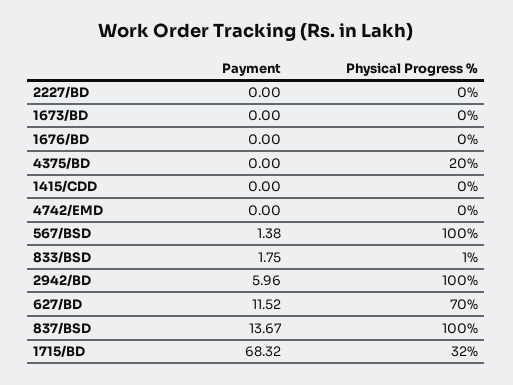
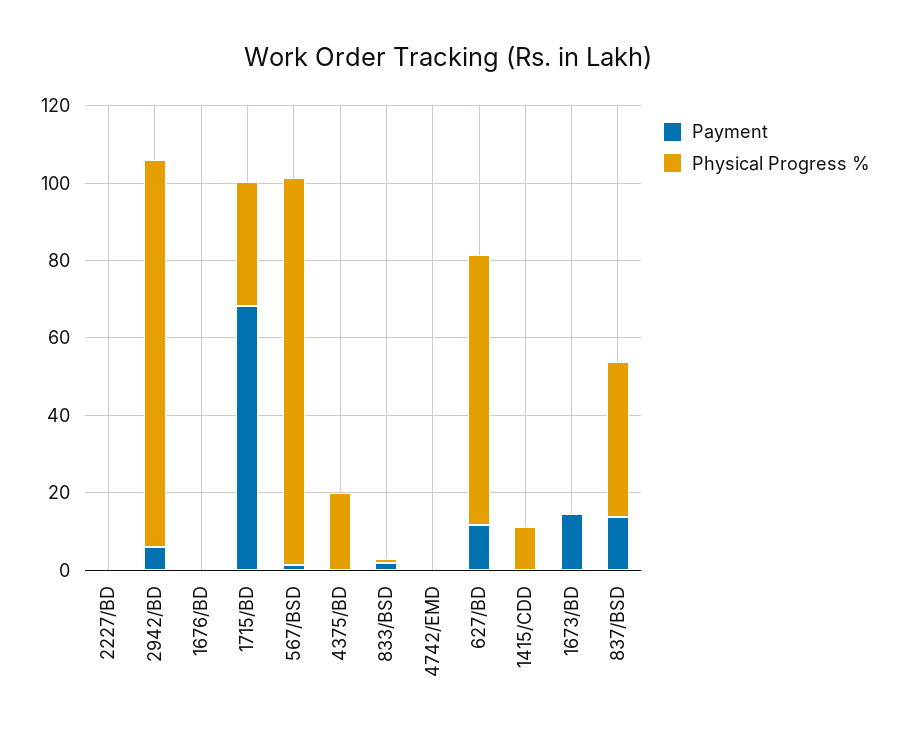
Payment, 1673/BD: 0 -> 15
Physical Progress %, 1415/CDD: 0 -> 10
Physical Progress %, 837/BSD: 100 -> 40

